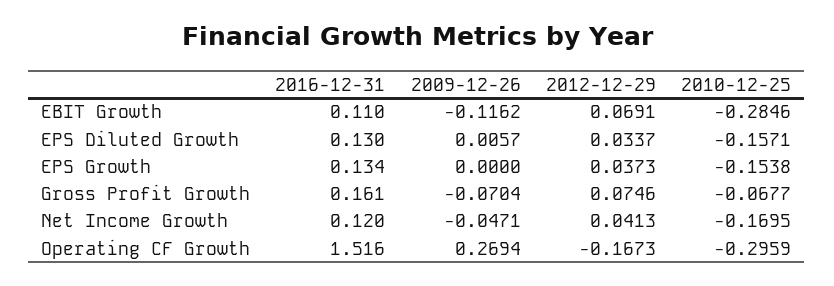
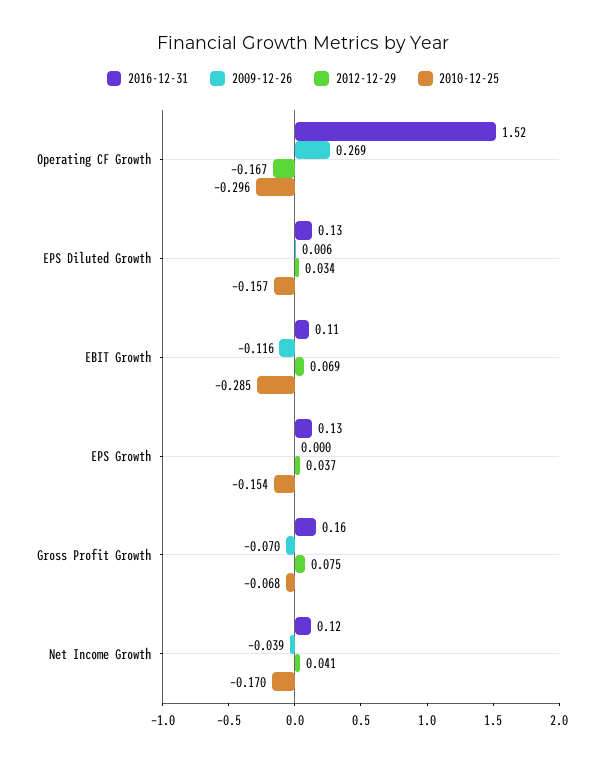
2009-12-26, Net Income Growth: -0.0471 -> -0.039

